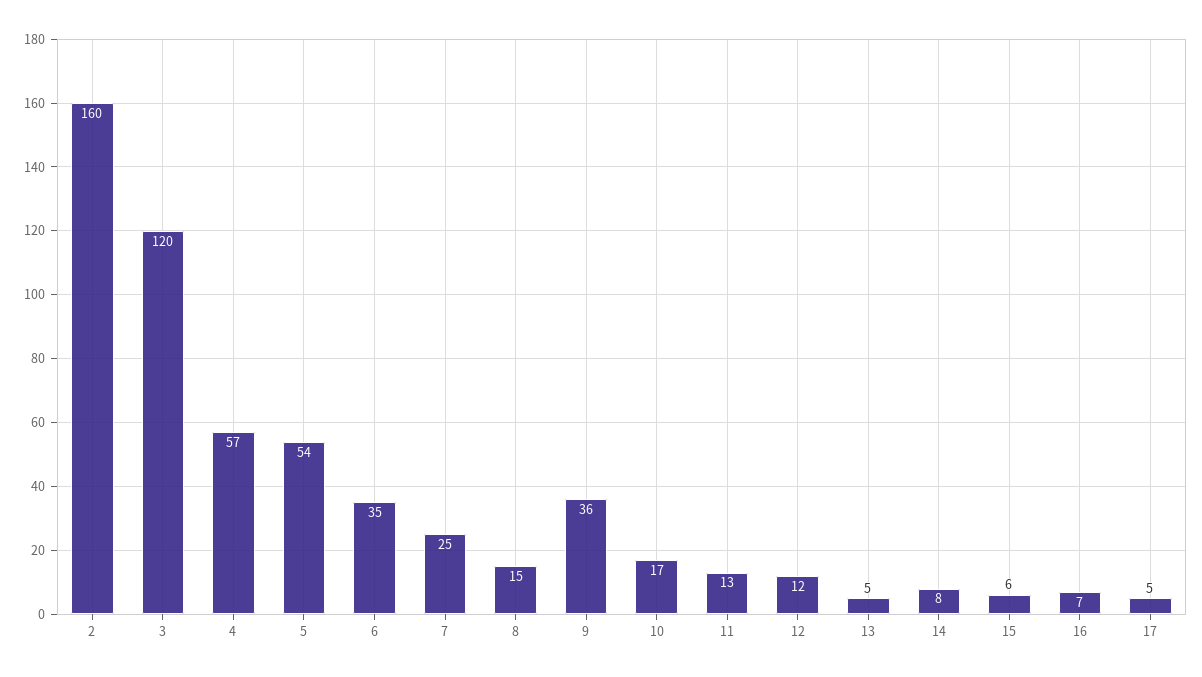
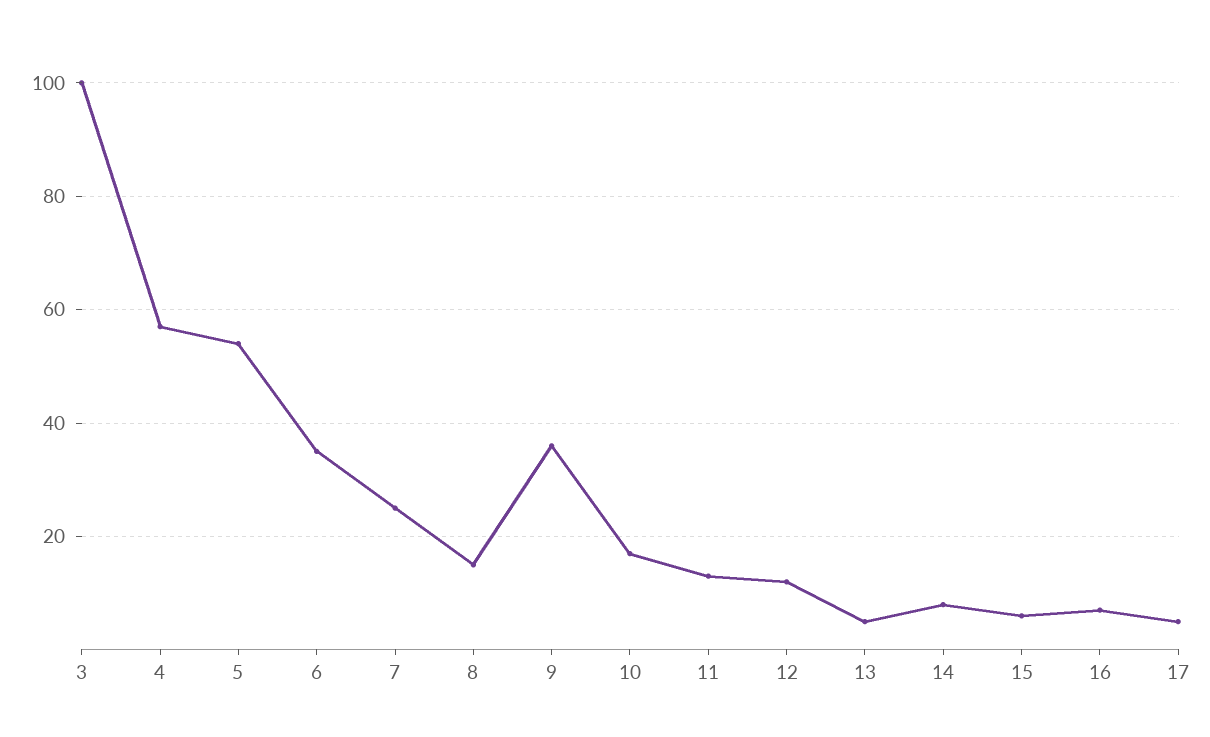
2: 160 -> none
3: 120 -> 100

